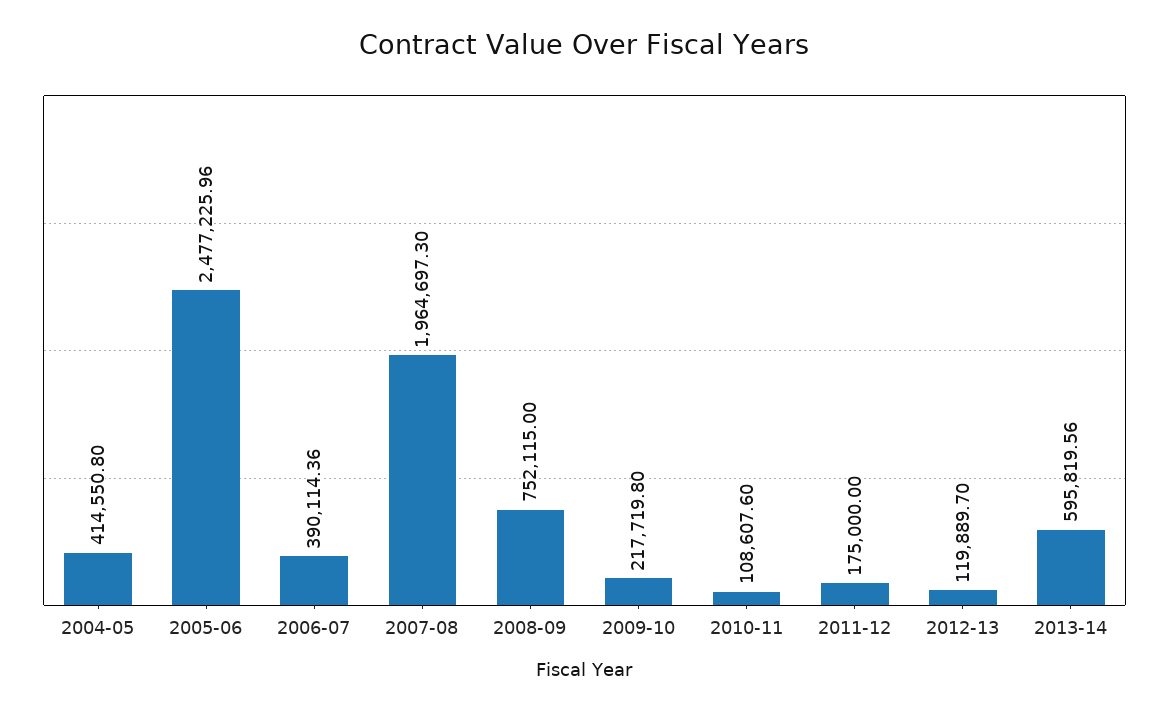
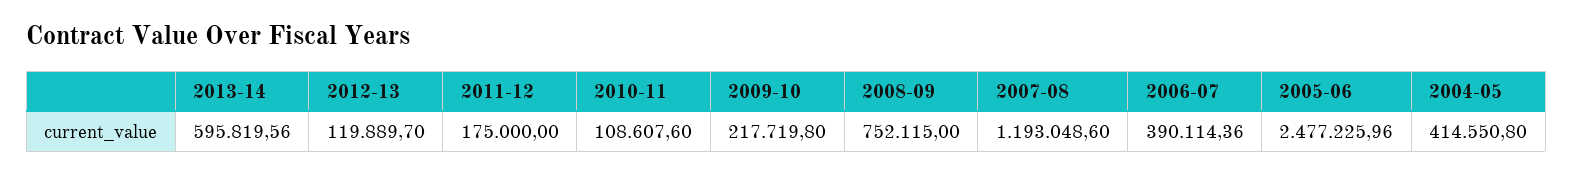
2007-08: 1964697.3 -> 1193048.6

